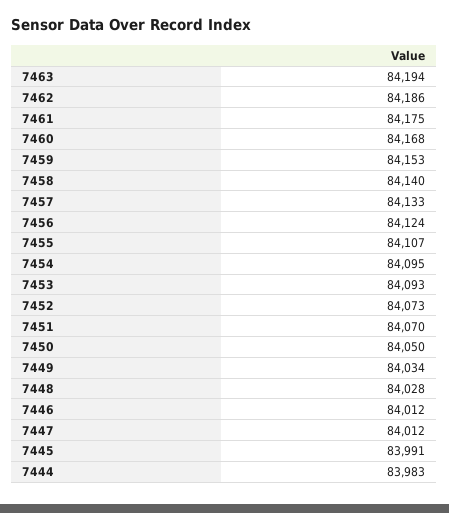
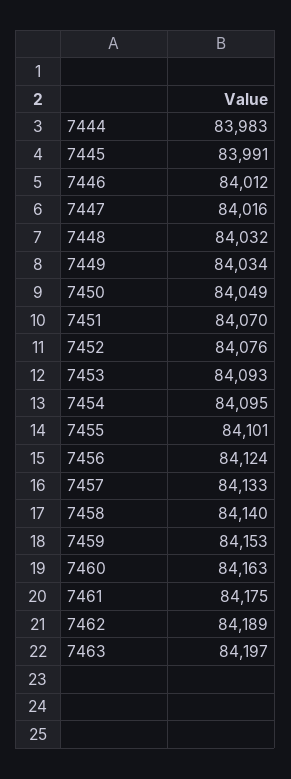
7463: 84194 -> 84197
7462: 84186 -> 84189
7460: 84168 -> 84163
7455: 84107 -> 84101
7452: 84073 -> 84076
7450: 84050 -> 84049
7448: 84028 -> 84032
7447: 84012 -> 84016

